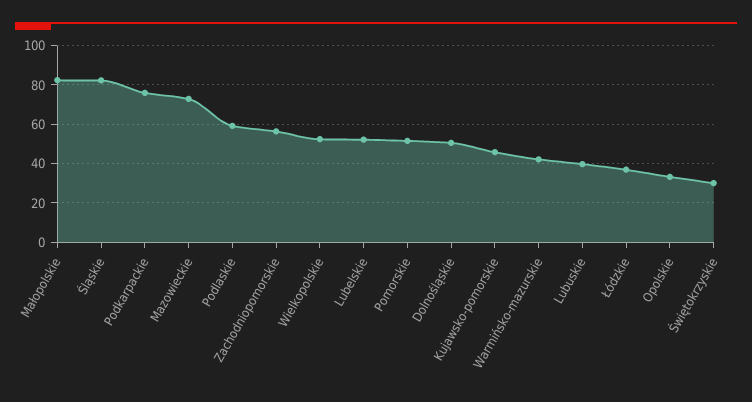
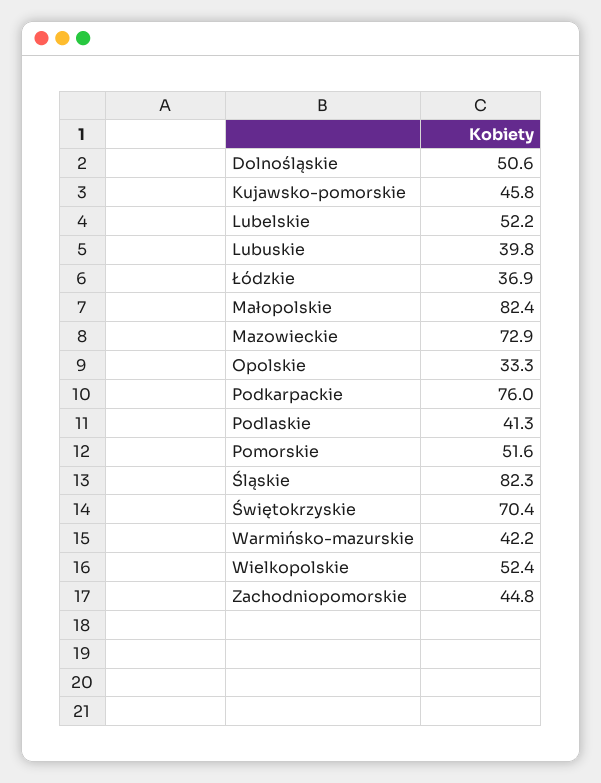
Podlaskie: 60 -> 41.3
Zachodniopomorskie: 55 -> 44.8
Świętokrzyskie: 30 -> 70.4

